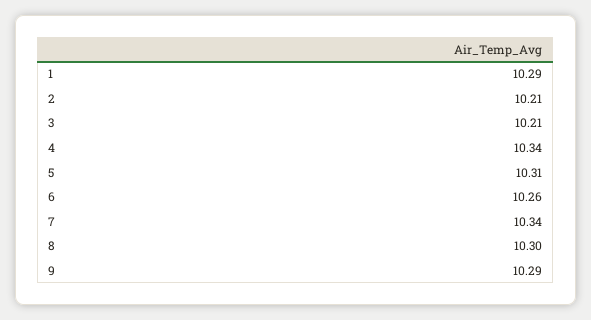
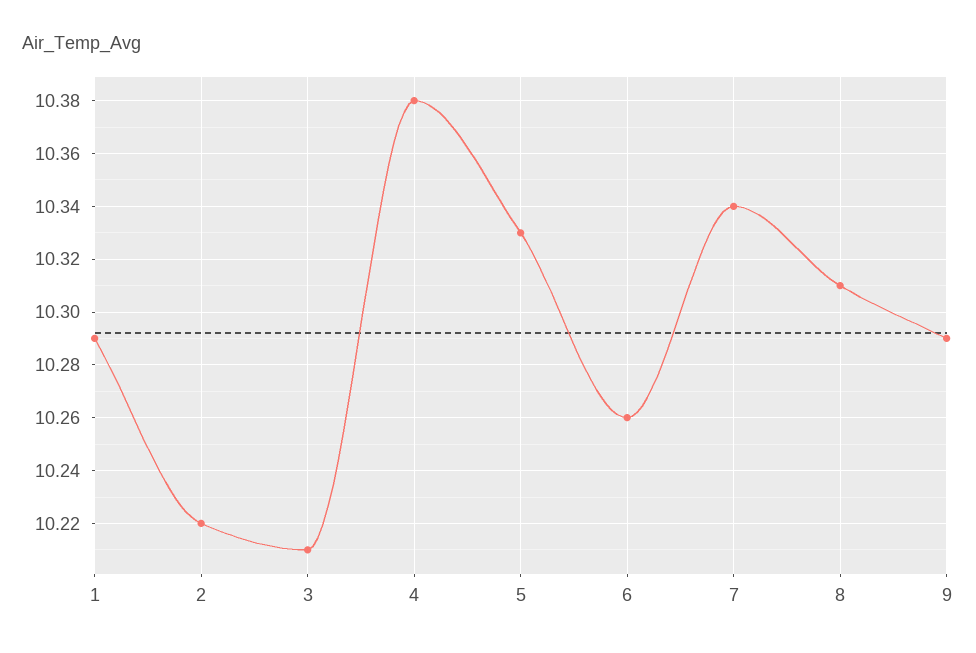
2: 10.21 -> 10.22
4: 10.34 -> 10.38
5: 10.31 -> 10.33
8: 10.3 -> 10.31

